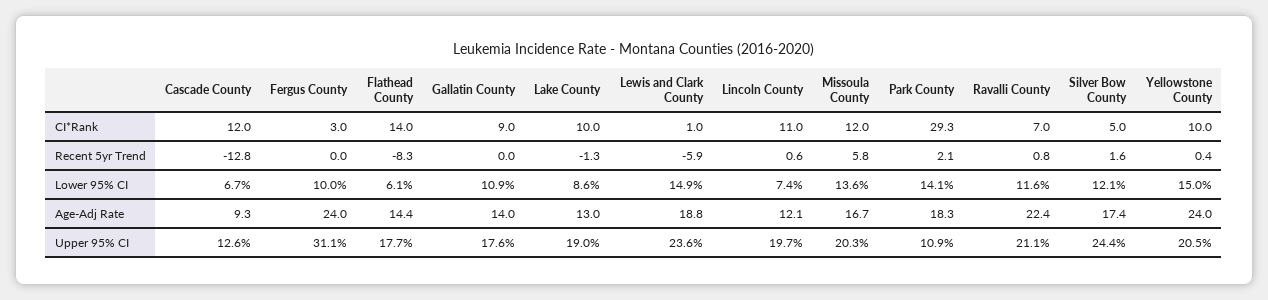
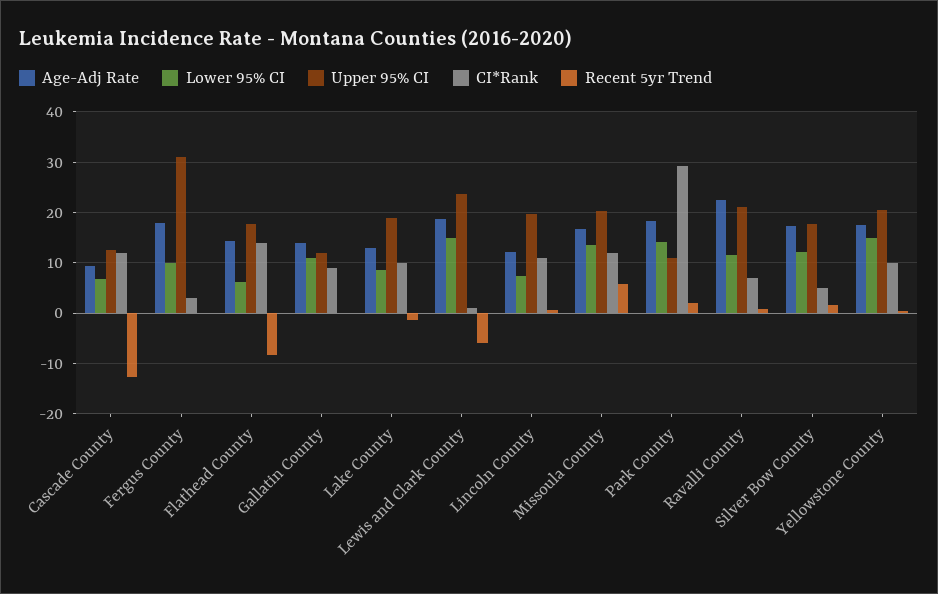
Age-Adj Rate, Fergus County: 24 -> 18
Age-Adj Rate, Yellowstone County: 24 -> 18
Upper 95% CI, Gallatin County: 17.6 -> 12
Upper 95% CI, Silver Bow County: 24.4 -> 18

